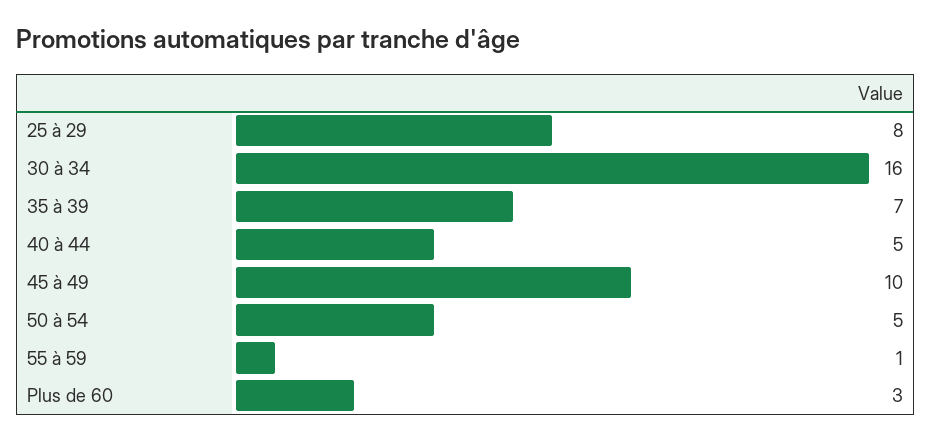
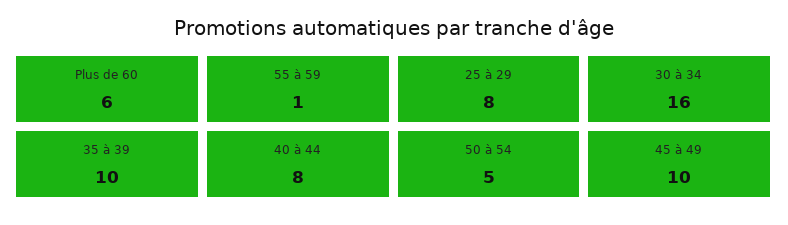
35 à 39: 7 -> 10
40 à 44: 5 -> 8
Plus de 60: 3 -> 6

